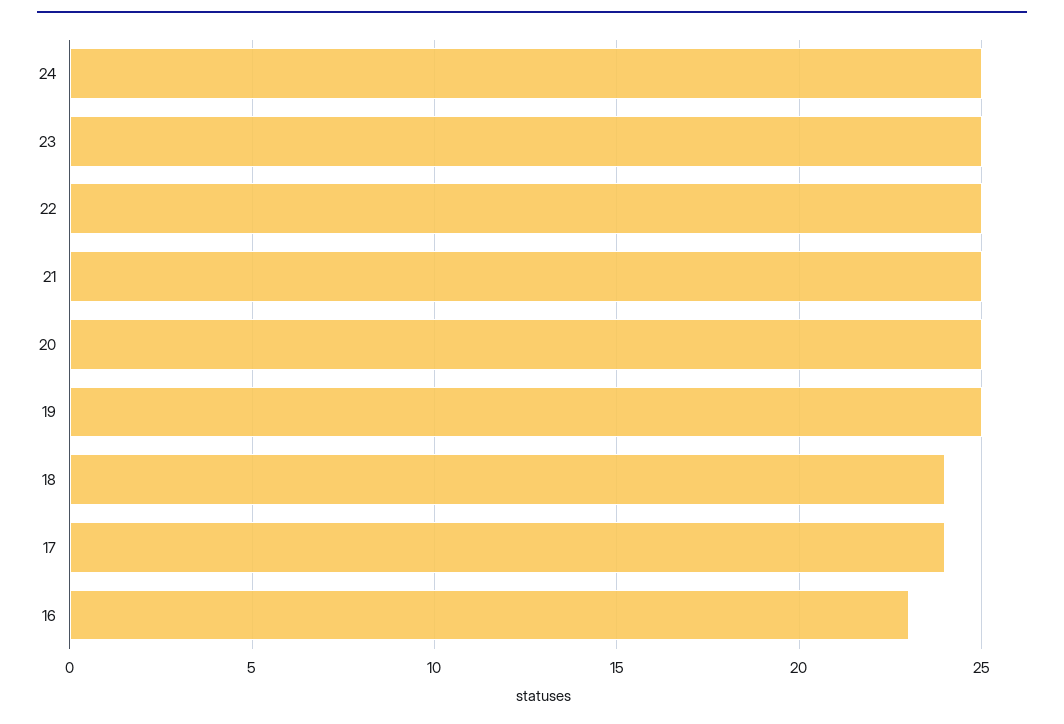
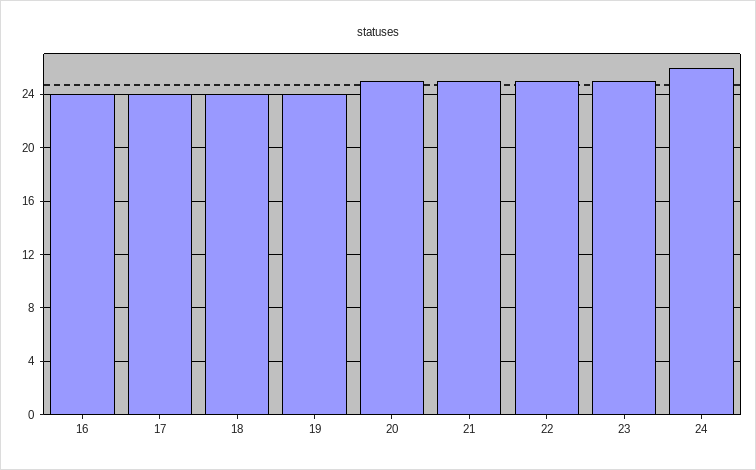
24: 25 -> 26
19: 25 -> 24
16: 23 -> 24

